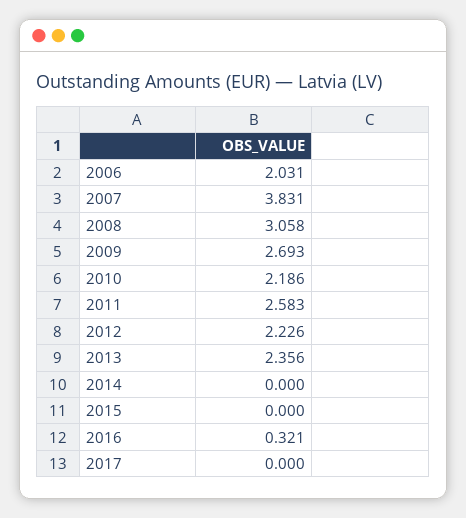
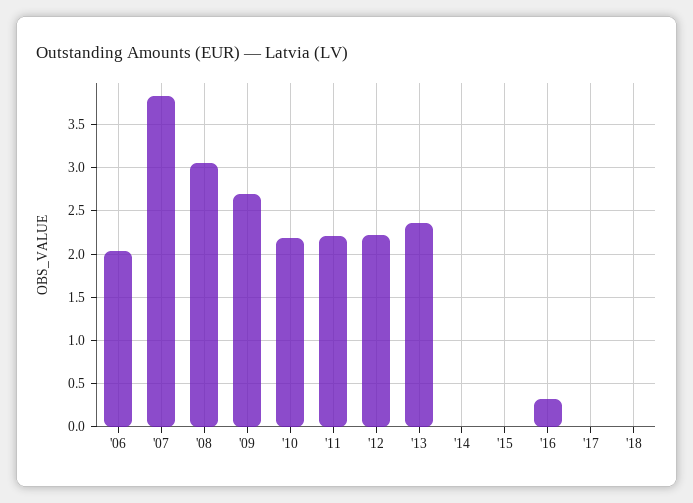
2011: 2.583 -> 2.2
'18: none -> 0

